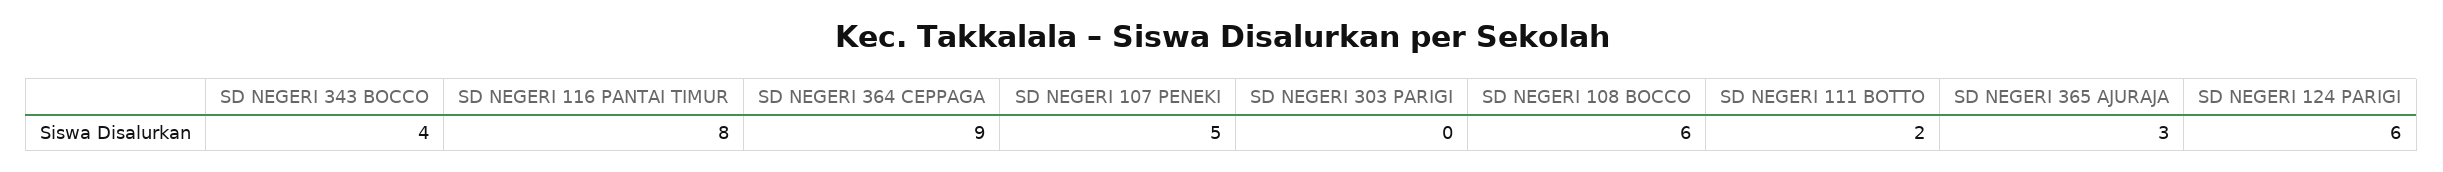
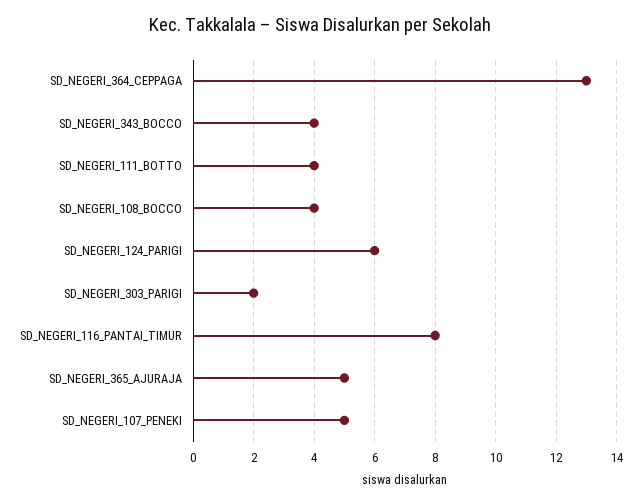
SD NEGERI 364 CEPPAGA: 9 -> 13
SD NEGERI 303 PARIGI: 0 -> 2
SD NEGERI 108 BOCCO: 6 -> 4
SD NEGERI 111 BOTTO: 2 -> 4
SD NEGERI 365 AJURAJA: 3 -> 5

